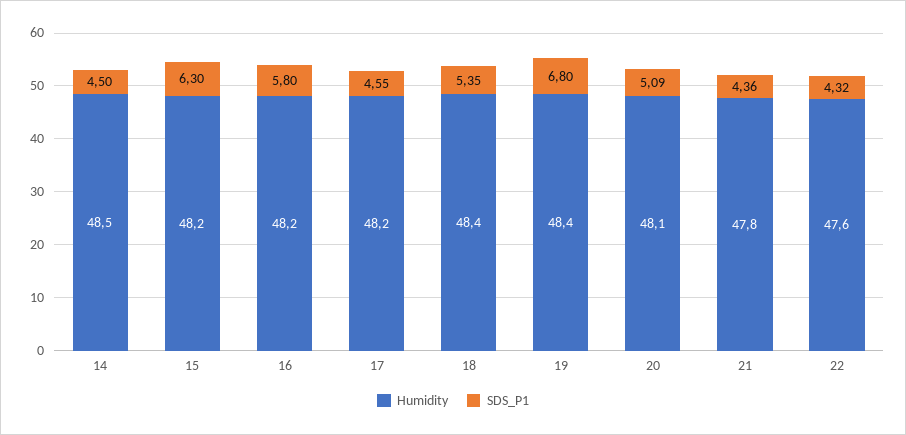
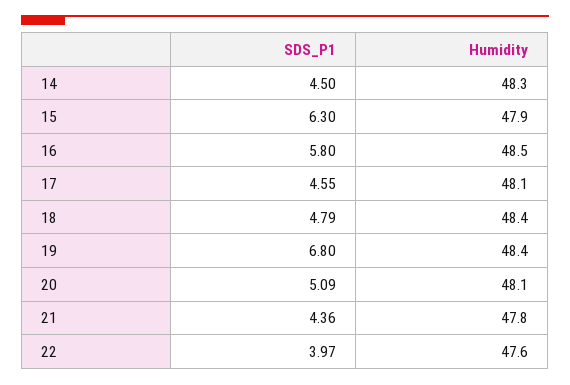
Humidity, 14: 48.5 -> 48.3
Humidity, 15: 48.2 -> 47.9
Humidity, 16: 48.2 -> 48.5
Humidity, 17: 48.2 -> 48.1
SDS_P1, 18: 5.35 -> 4.79
SDS_P1, 22: 4.32 -> 3.97

